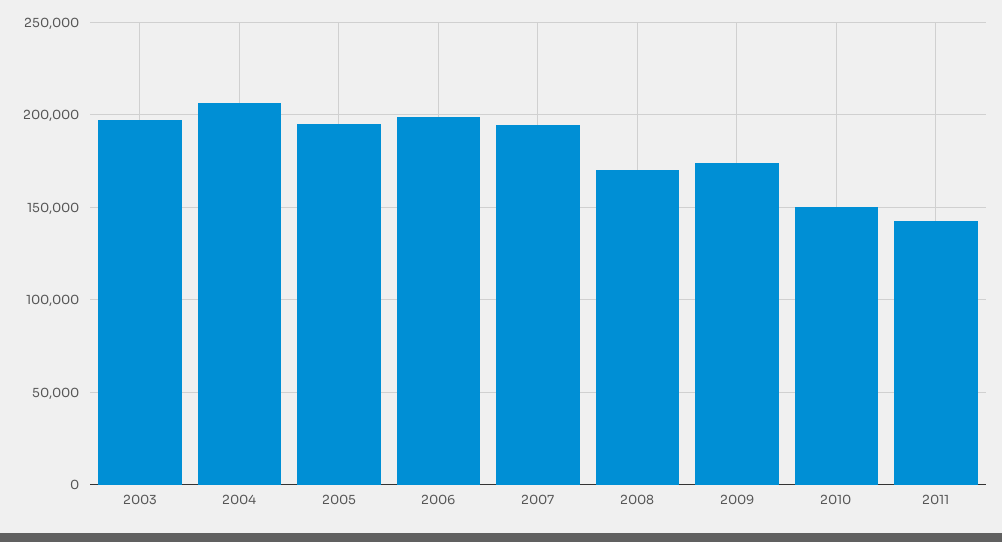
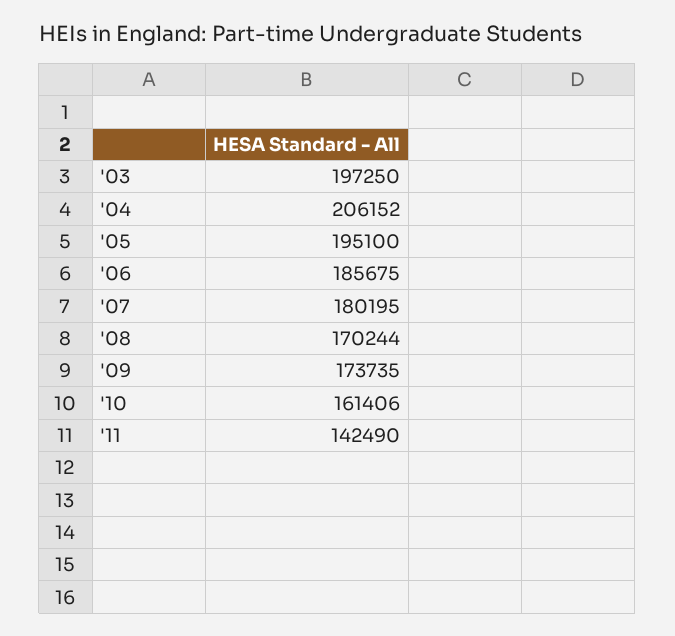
2006: 200000 -> 185675
2007: 195000 -> 180195
2010: 150000 -> 161406

